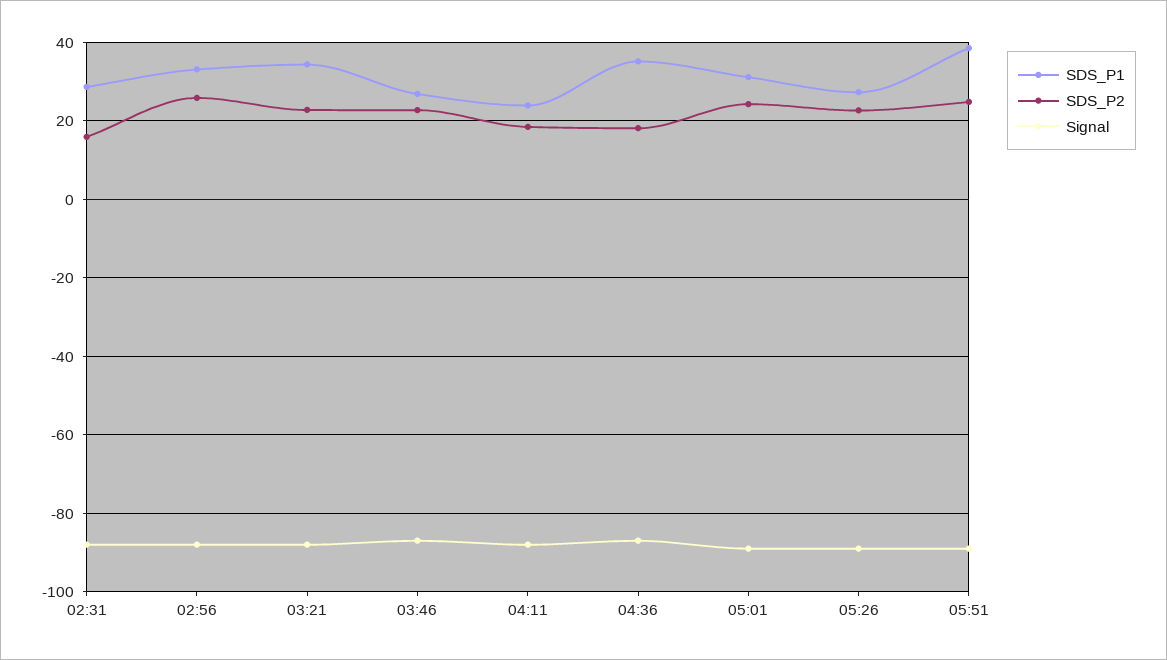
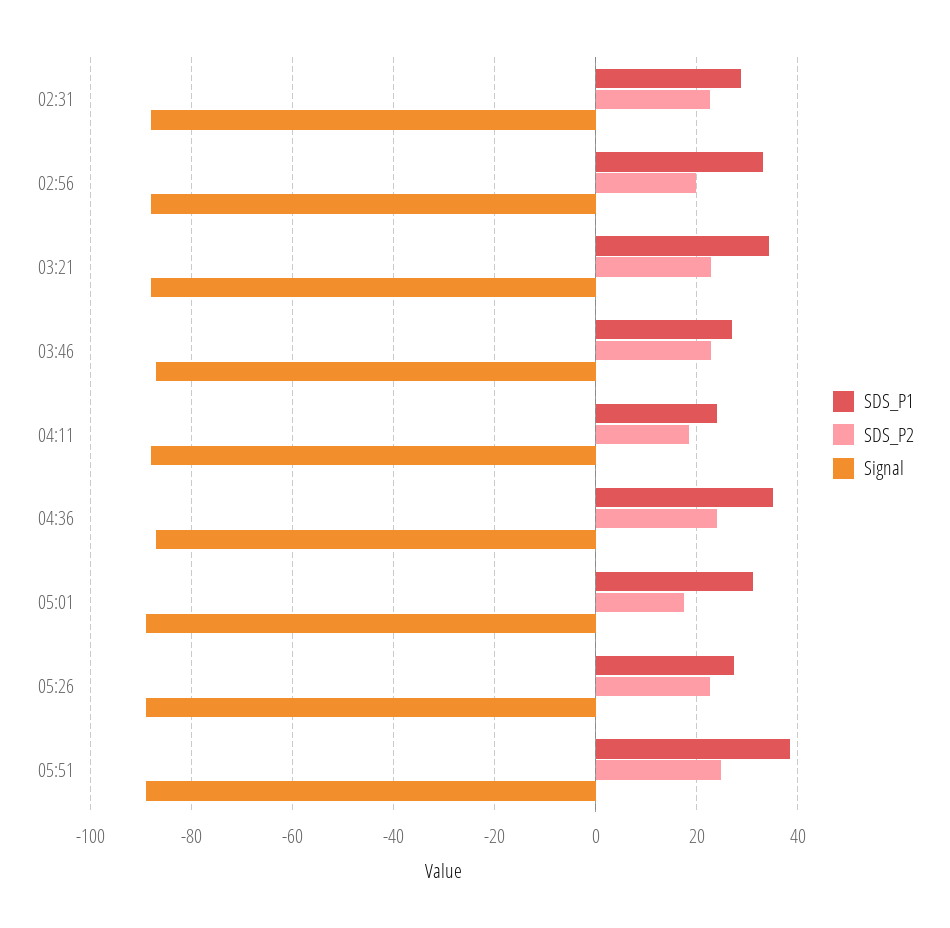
SDS_P2, 02:31: 16 -> 22
SDS_P2, 02:56: 26 -> 20
SDS_P2, 04:36: 18 -> 24
SDS_P2, 05:01: 24 -> 18

